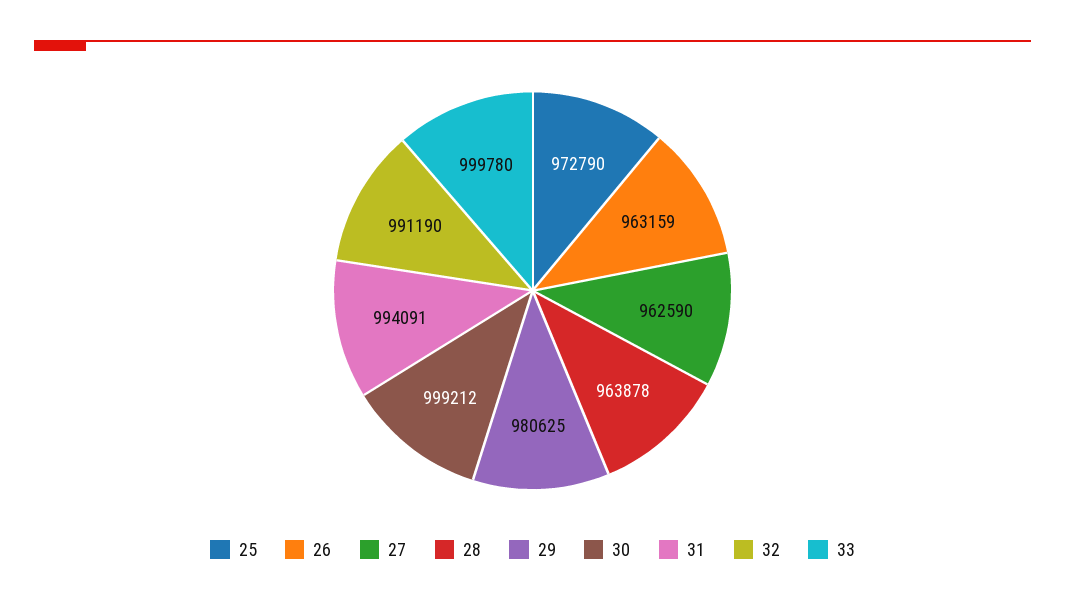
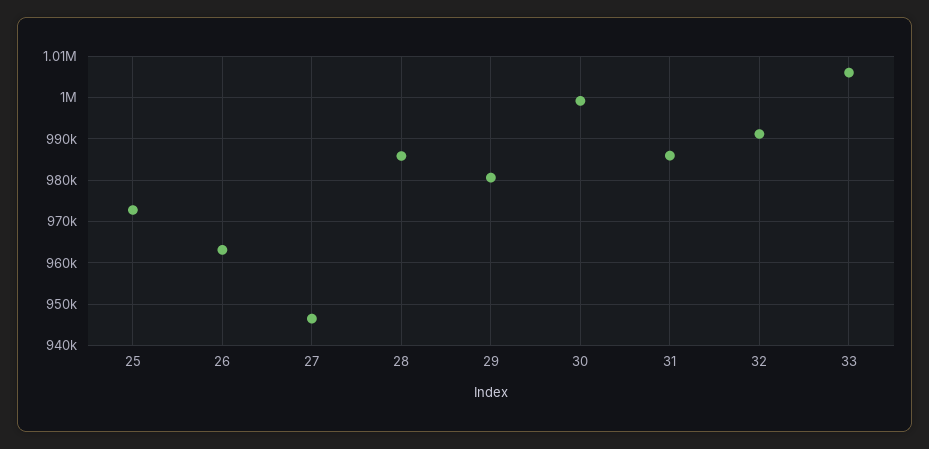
27: 962590 -> 946000
28: 963878 -> 986000
31: 994091 -> 986000
33: 999780 -> 1006000

